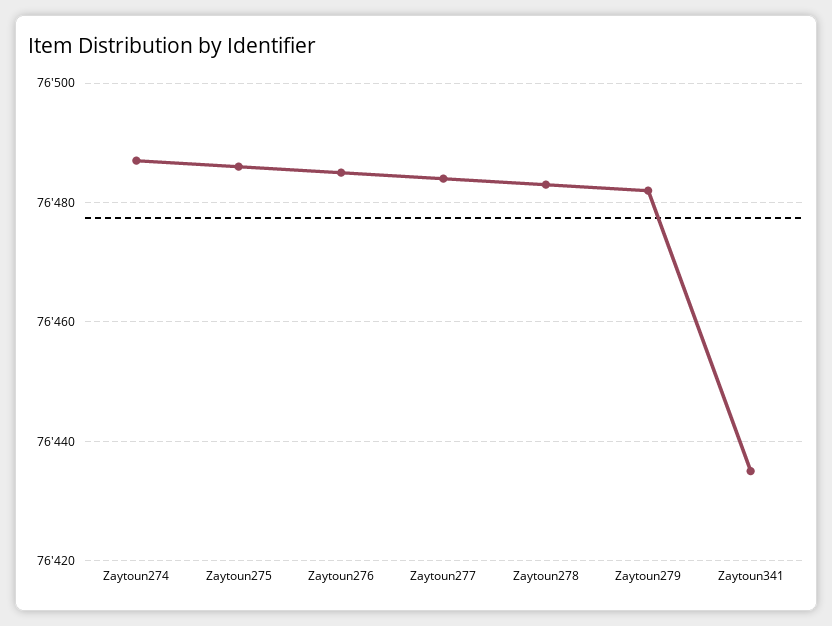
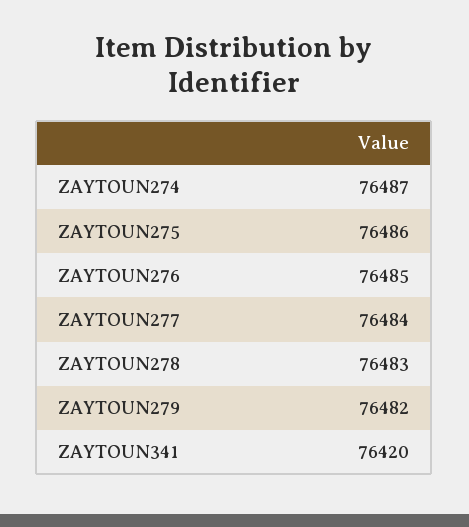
Zaytoun341: 76435 -> 76420

